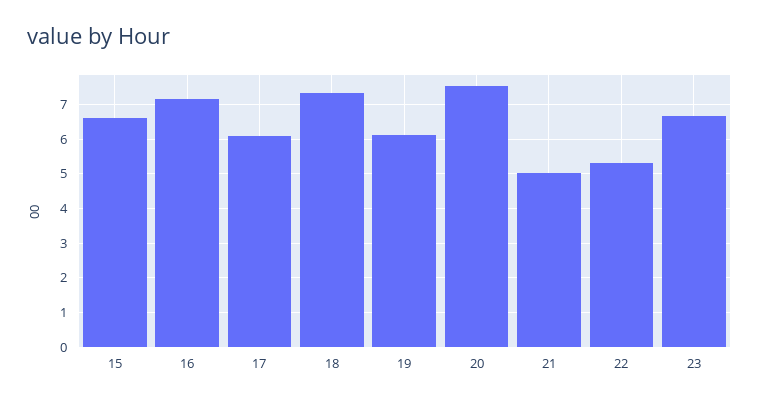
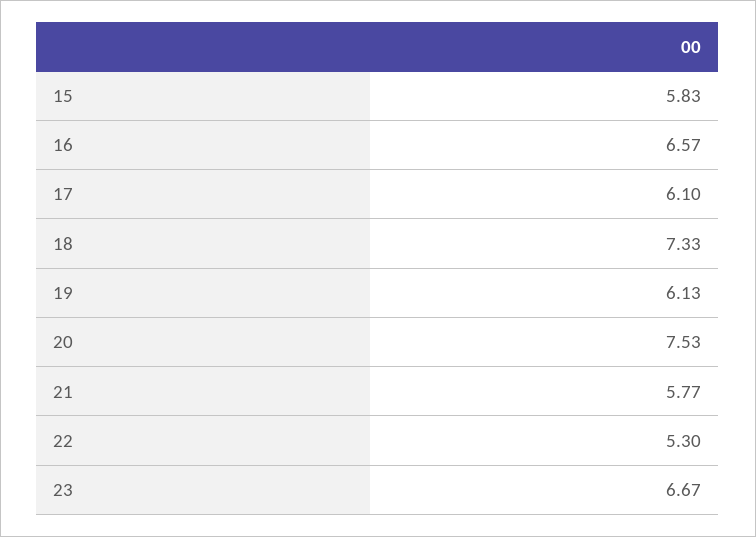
15: 6.6 -> 5.83
16: 7.2 -> 6.57
21: 5 -> 5.77

